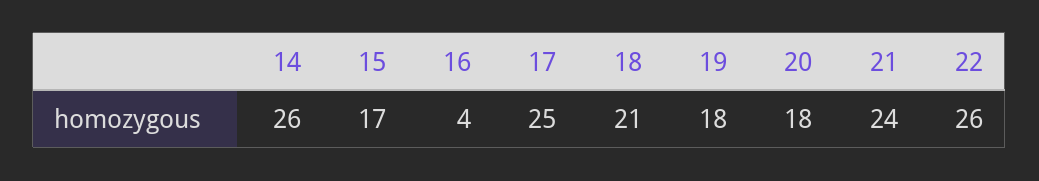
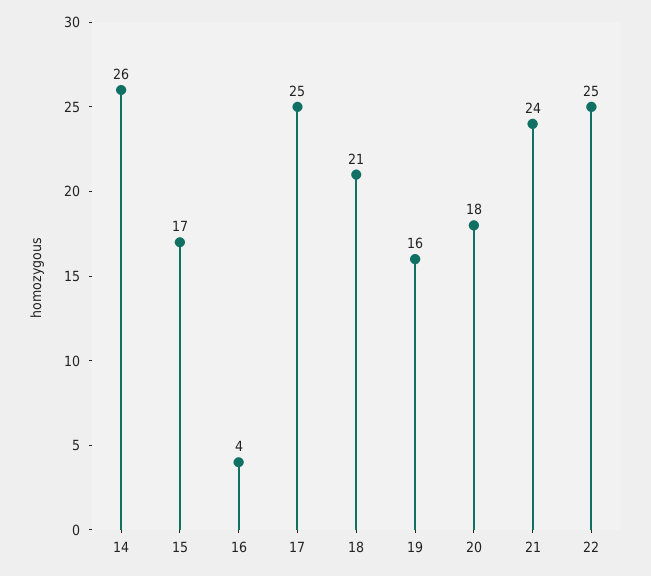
19: 18 -> 16
22: 26 -> 25

